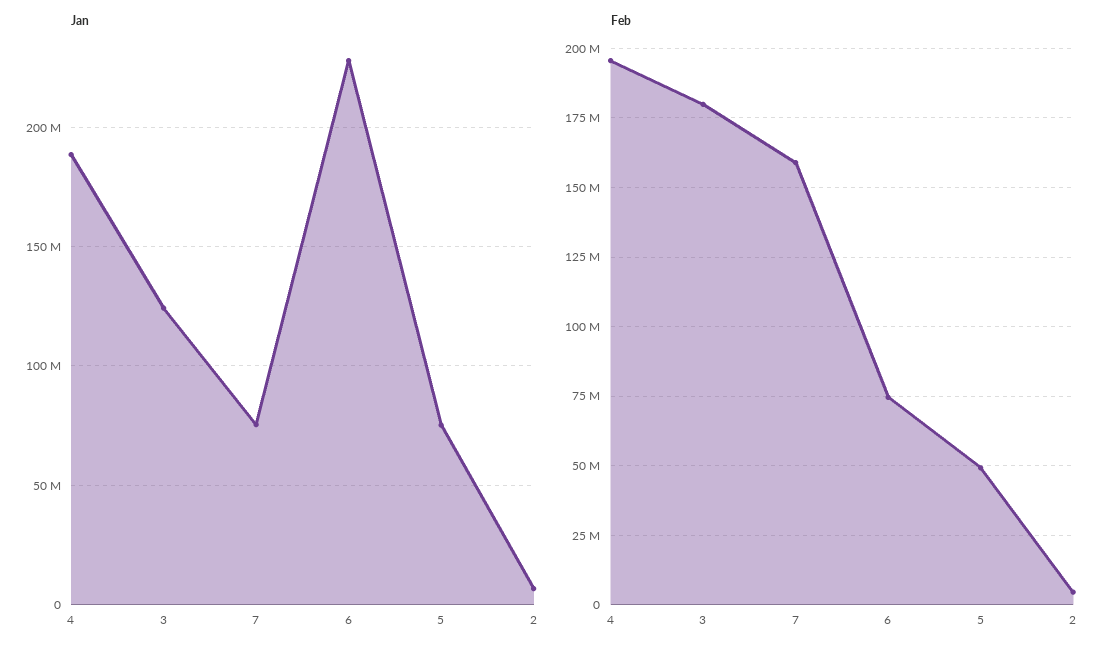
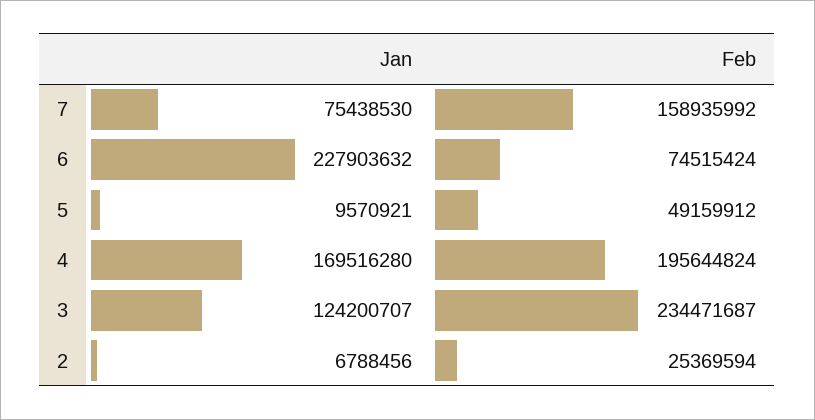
Jan, 4: 190000000 -> 169516280
Jan, 5: 75000000 -> 9570921
Feb, 3: 180000000 -> 234471687
Feb, 2: 5000000 -> 25369594

